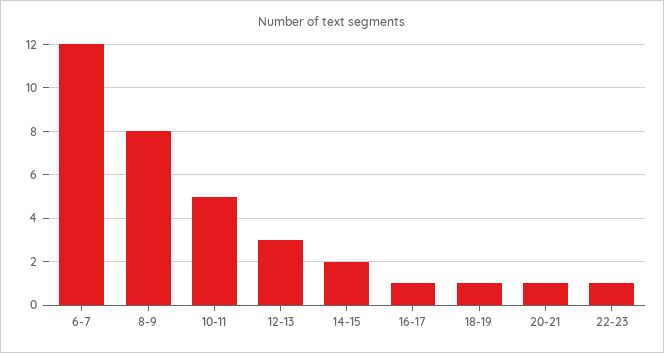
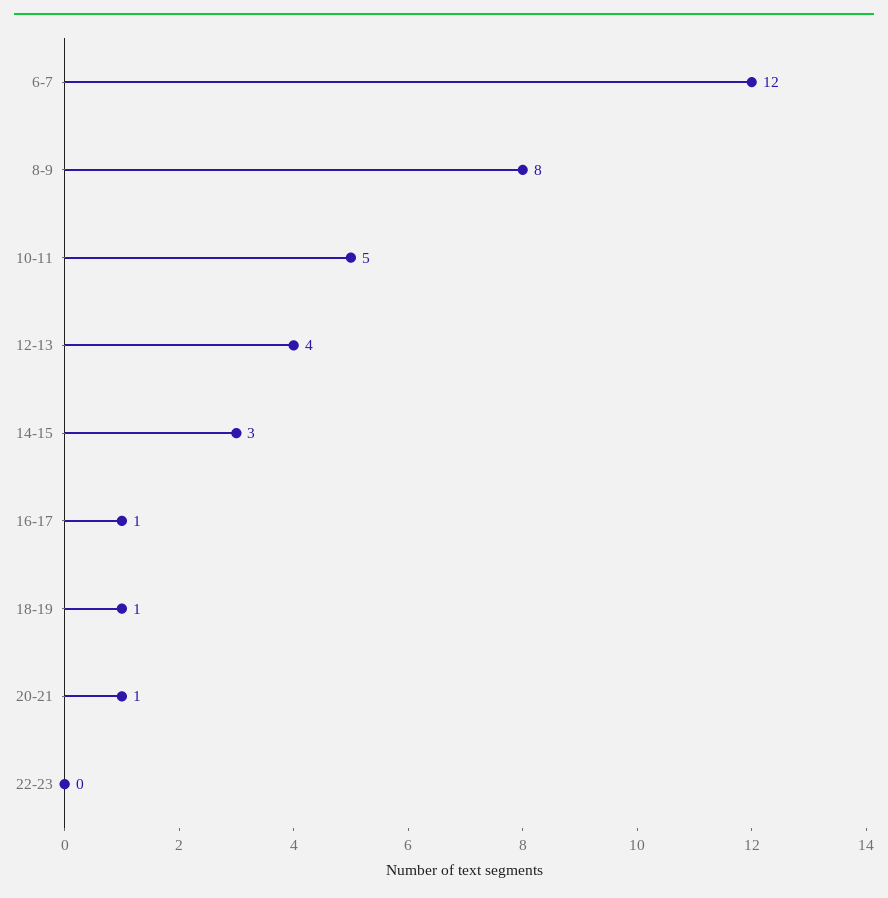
12-13: 3 -> 4
14-15: 2 -> 3
22-23: 1 -> 0

